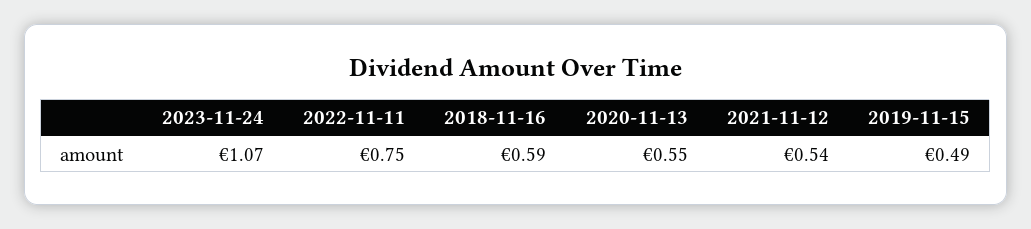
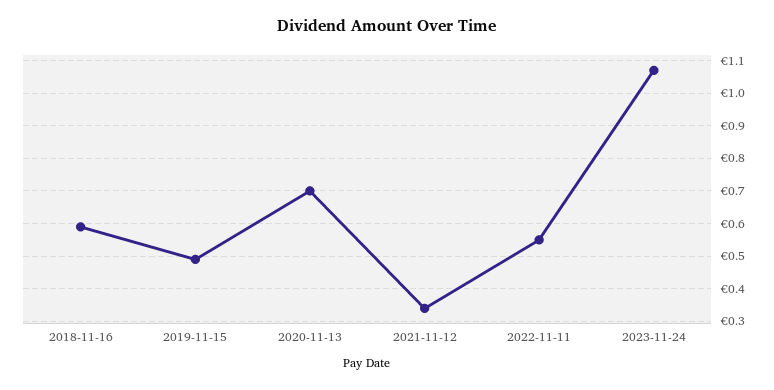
2022-11-11: 0.75 -> 0.55
2020-11-13: 0.55 -> 0.7
2021-11-12: 0.54 -> 0.35

